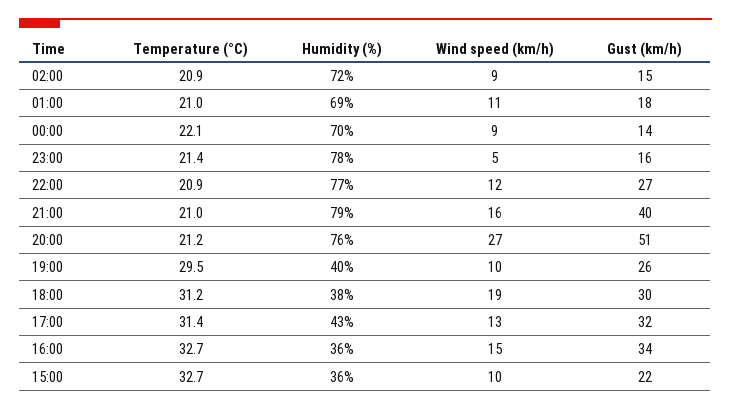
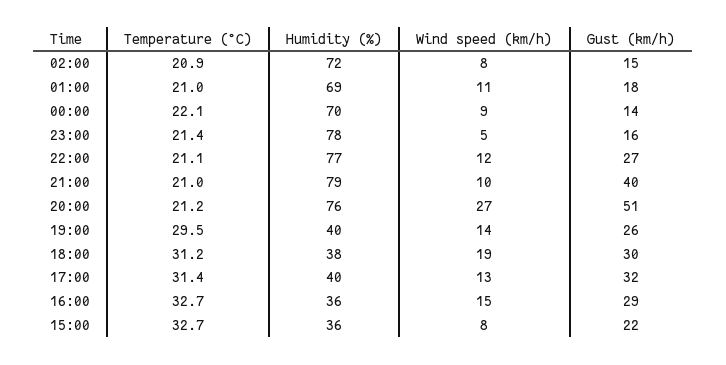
Wind speed (km/h), 02:00: 9 -> 8
Temperature (°C), 22:00: 20.9 -> 21.1
Wind speed (km/h), 21:00: 16 -> 10
Wind speed (km/h), 19:00: 10 -> 14
Humidity (%), 17:00: 43 -> 40
Gust (km/h), 16:00: 34 -> 29
Wind speed (km/h), 15:00: 10 -> 8

